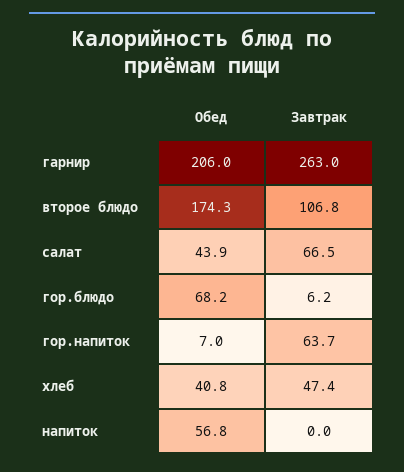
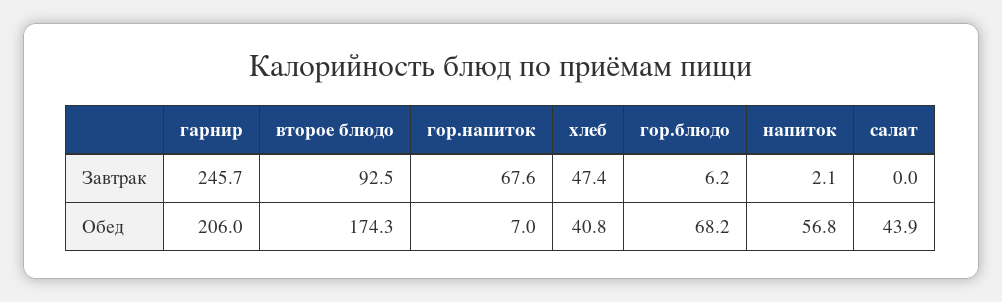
Завтрак, гарнир: 263 -> 245.7
Завтрак, второе блюдо: 106.8 -> 92.5
Завтрак, салат: 66.5 -> 0
Завтрак, гор.напиток: 63.7 -> 67.6
Завтрак, напиток: 0 -> 2.1

